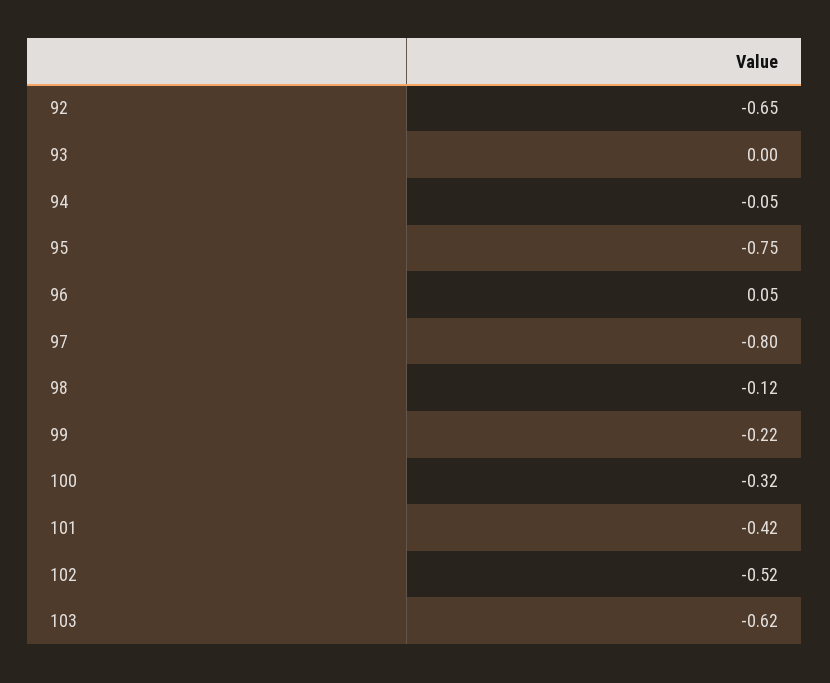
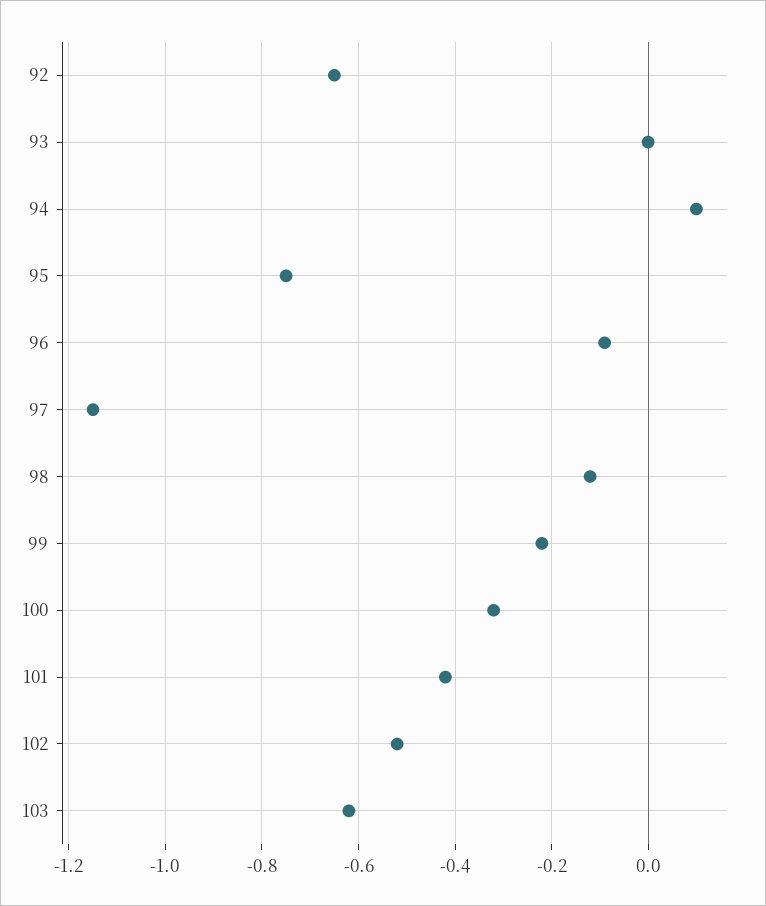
94: -0.05 -> 0.1
96: 0.05 -> -0.1
97: -0.8 -> -1.15

